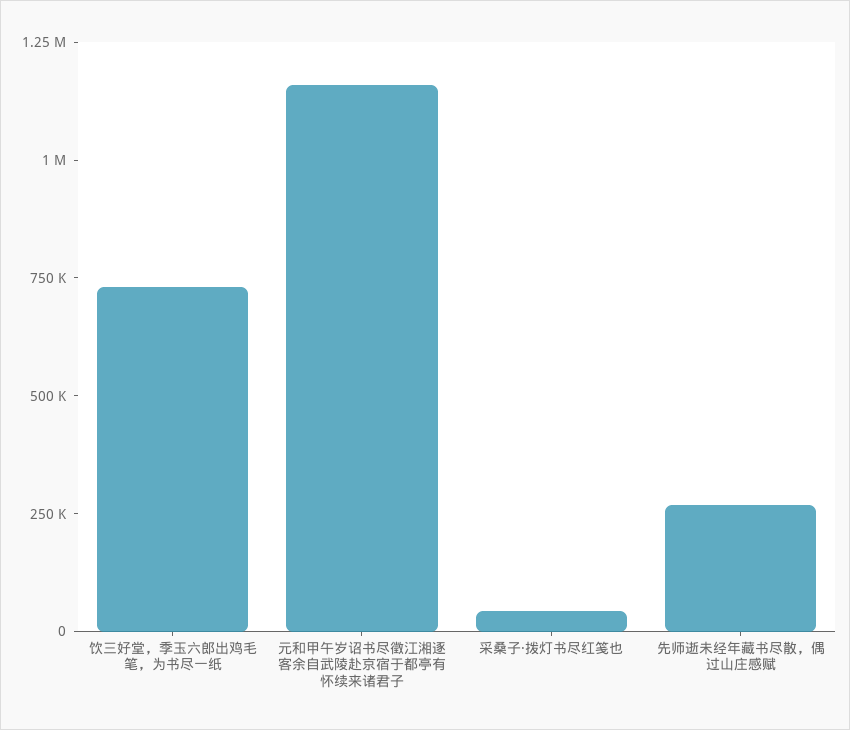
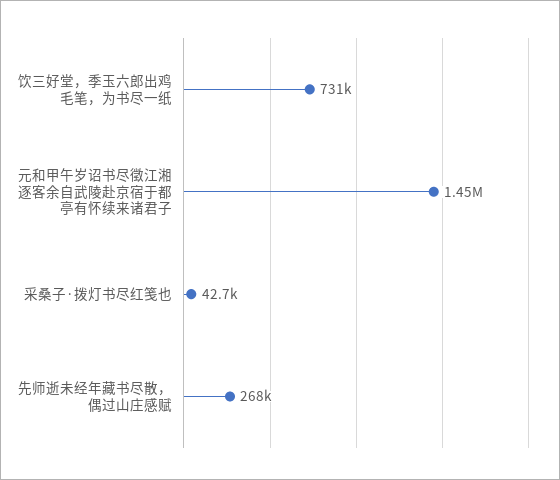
元和甲午岁诏书尽徵江湘逐客余自武陵赴京宿于都亭有怀续来诸君子: 1150000 -> 1450000

